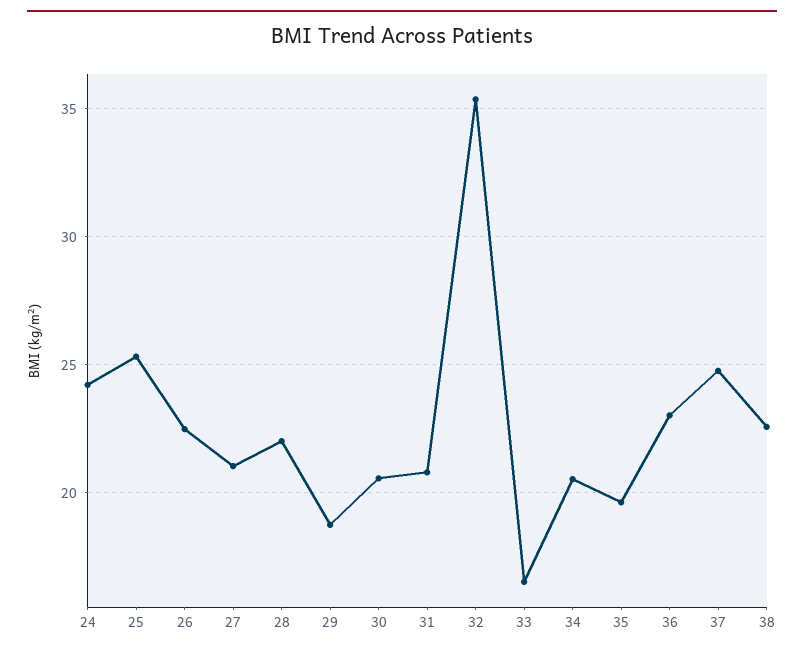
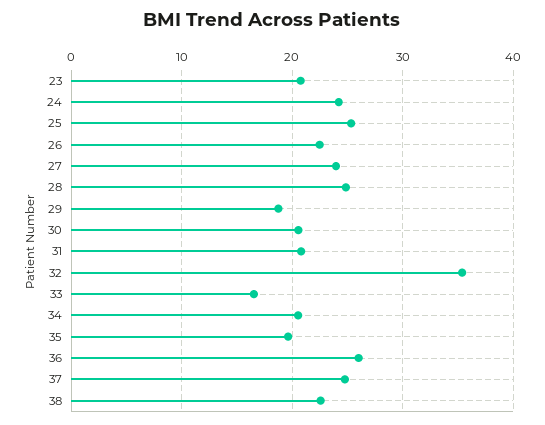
27: 21 -> 24
28: 22 -> 25
36: 23 -> 26
23: none -> 21

